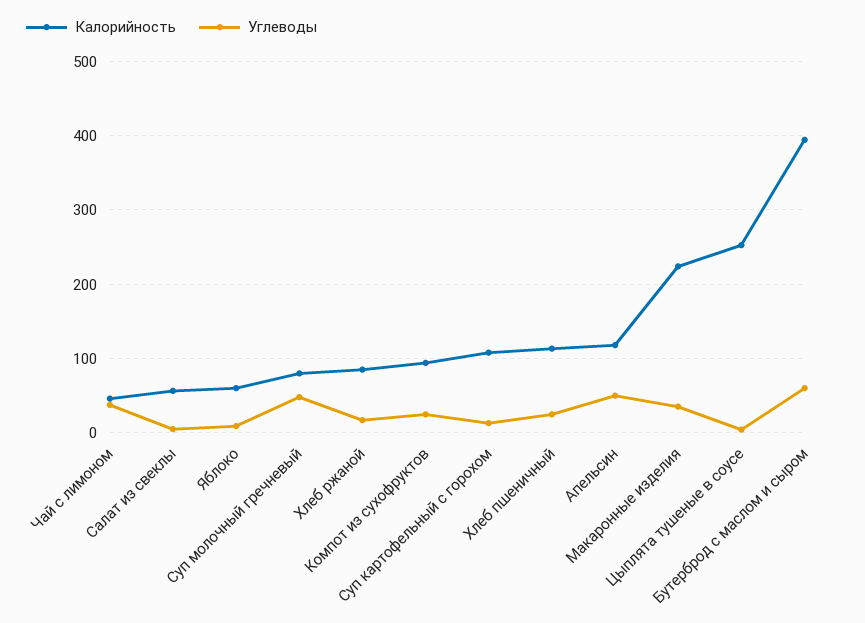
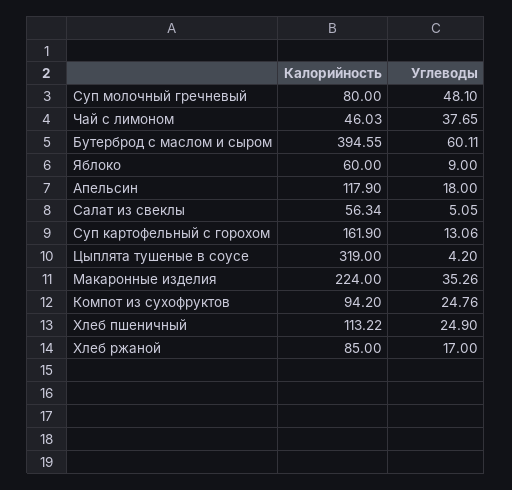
Калорийность, Суп картофельный с горохом: 110 -> 161.9
Углеводы, Апельсин: 50 -> 18
Калорийность, Цыплята тушеные в соусе: 250 -> 319

